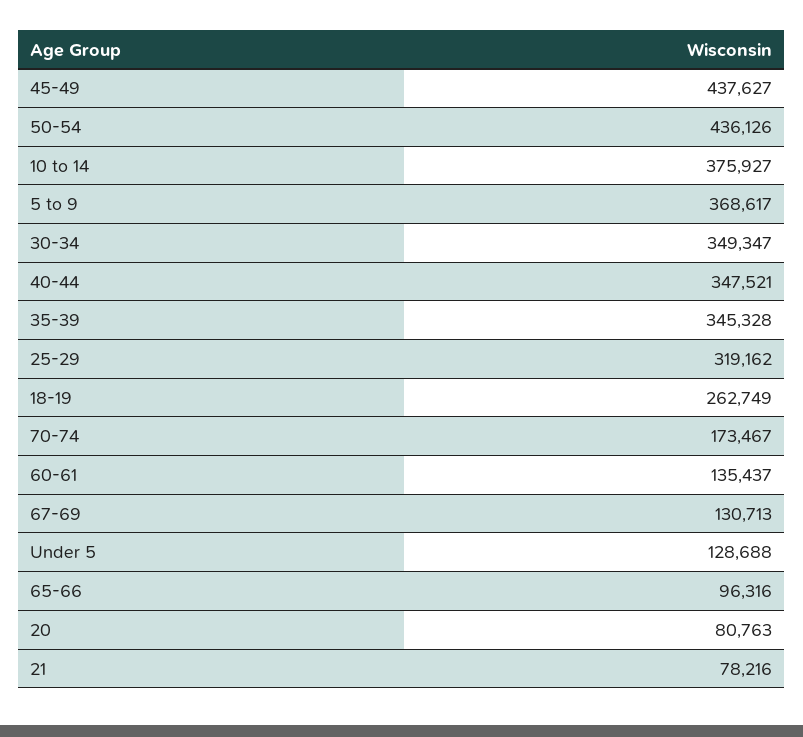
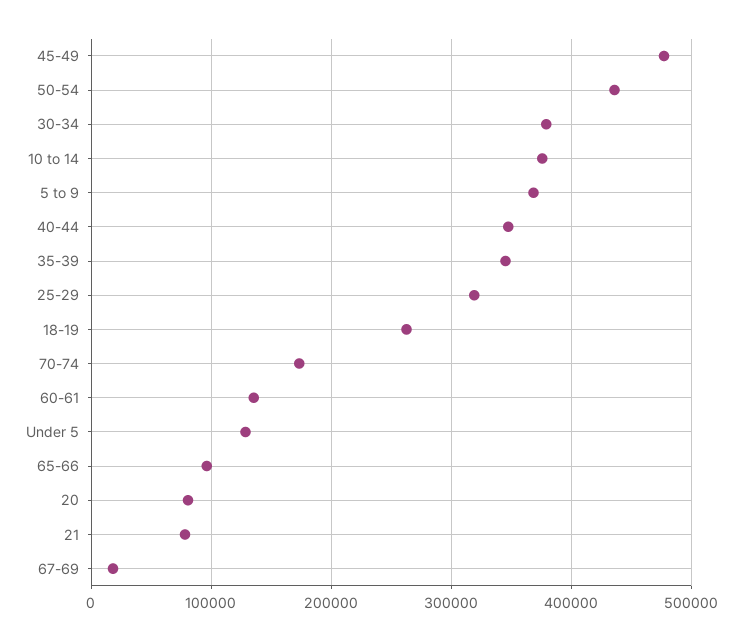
45-49: 437627 -> 480000
30-34: 349347 -> 380000
67-69: 130713 -> 20000

